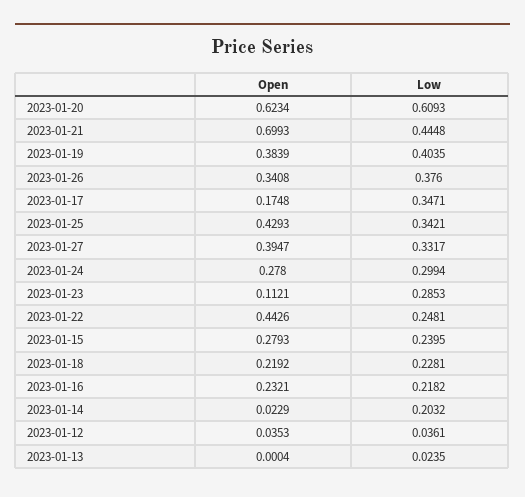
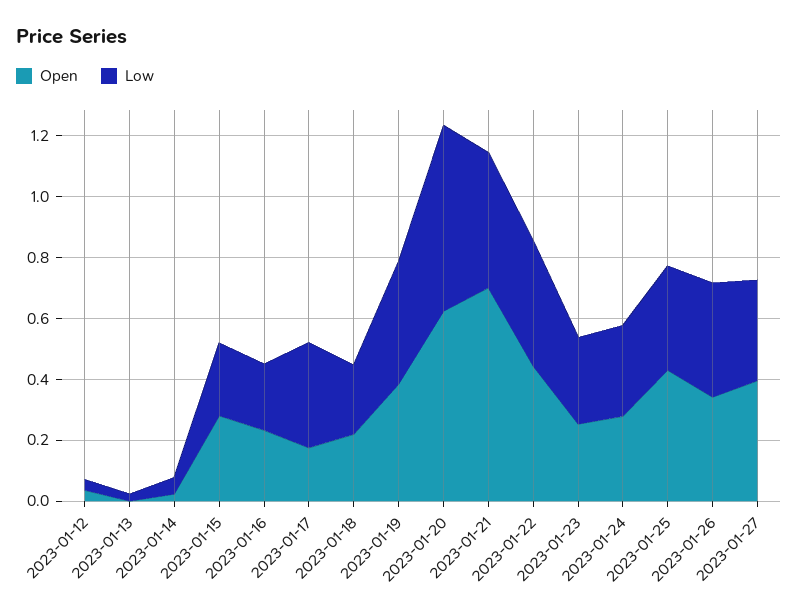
Open, 2023-01-23: 0.1121 -> 0.25
Low, 2023-01-22: 0.2481 -> 0.4
Low, 2023-01-14: 0.2032 -> 0.05

